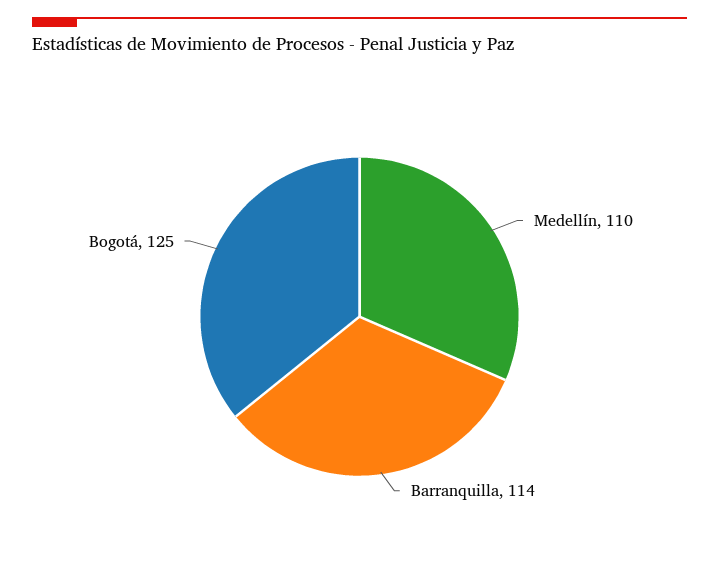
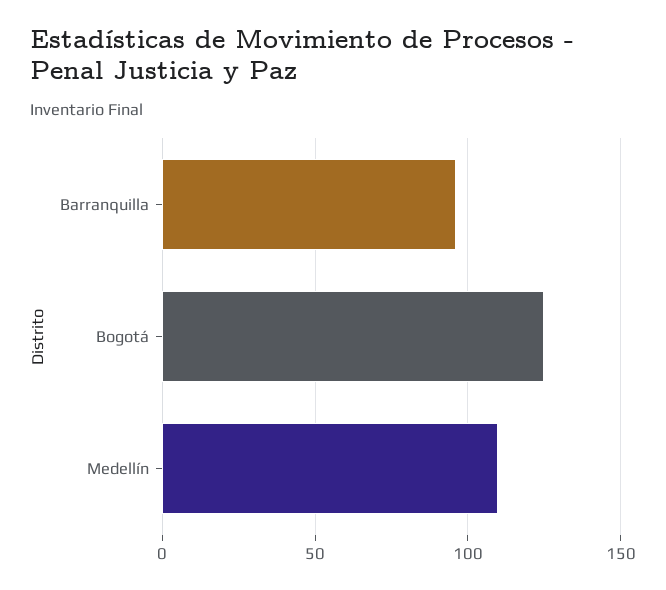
Barranquilla: 114 -> 95

